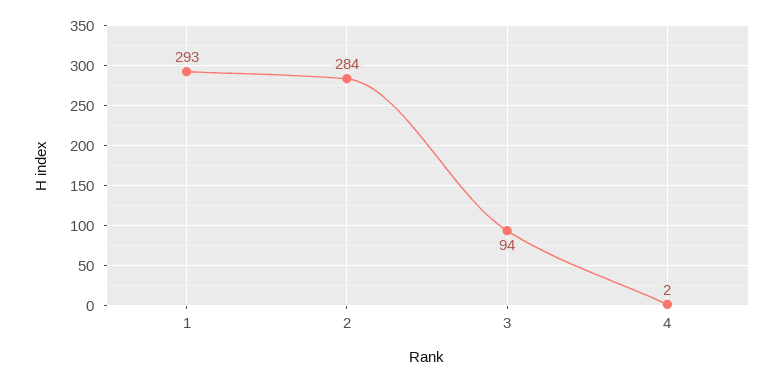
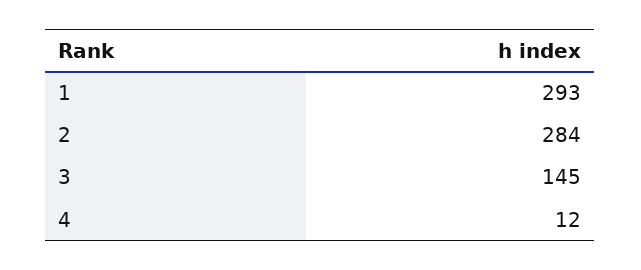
3: 94 -> 145
4: 2 -> 12

